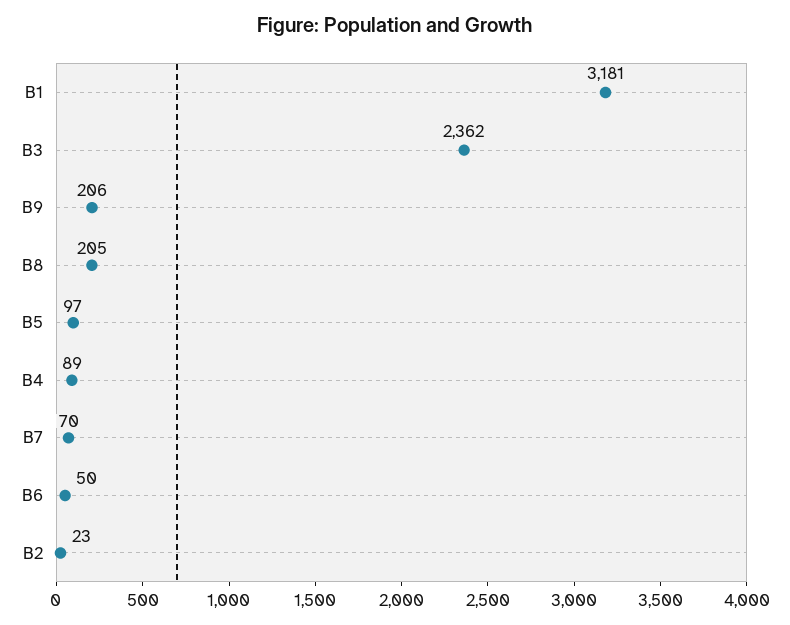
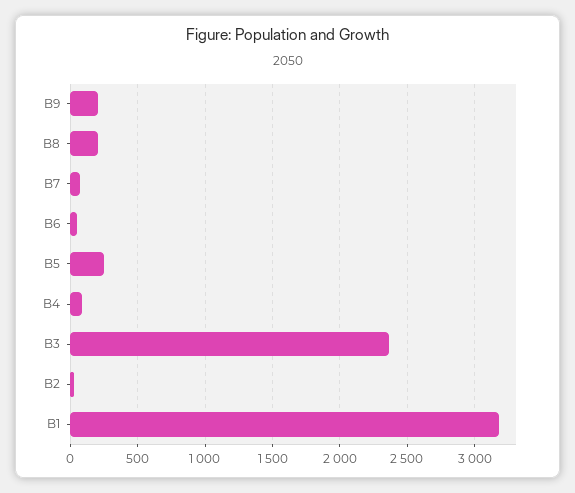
B5: 97 -> 250

